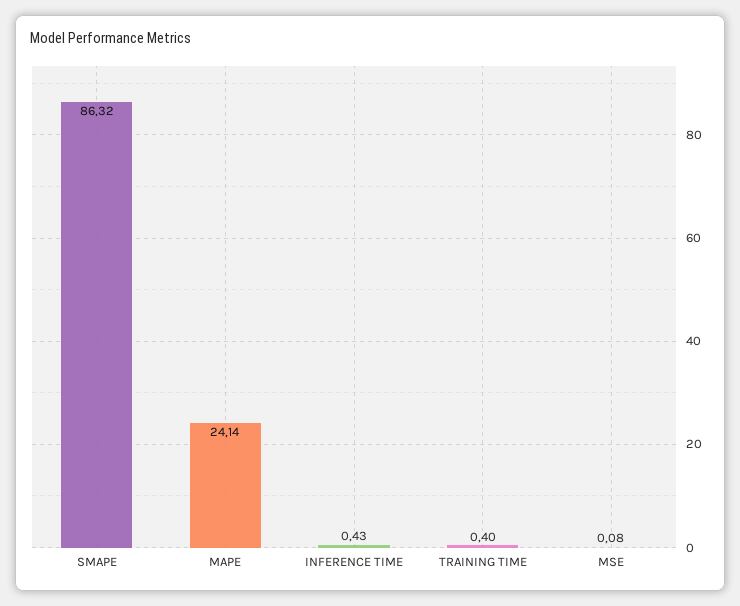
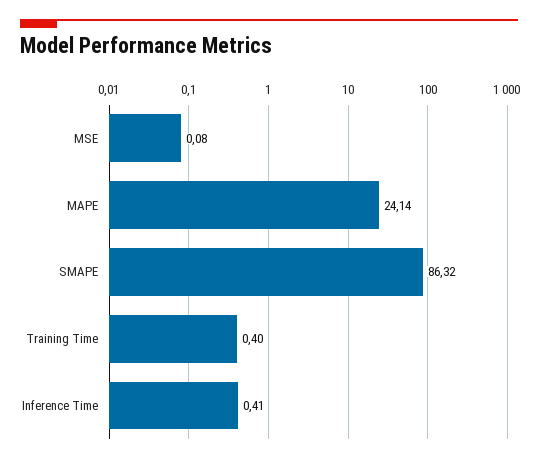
INFERENCE TIME: 0.43 -> 0.41

